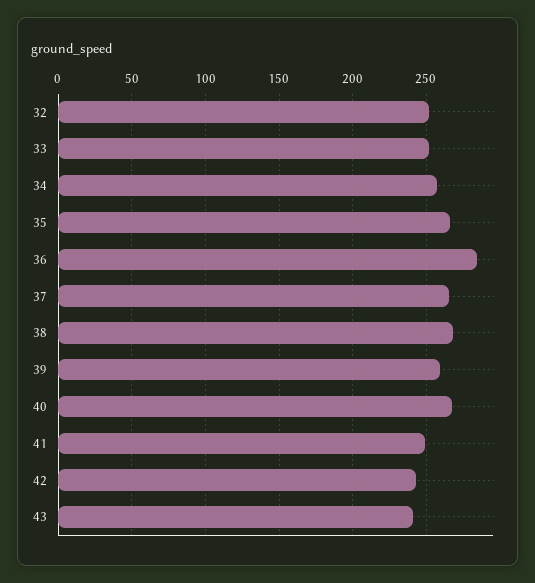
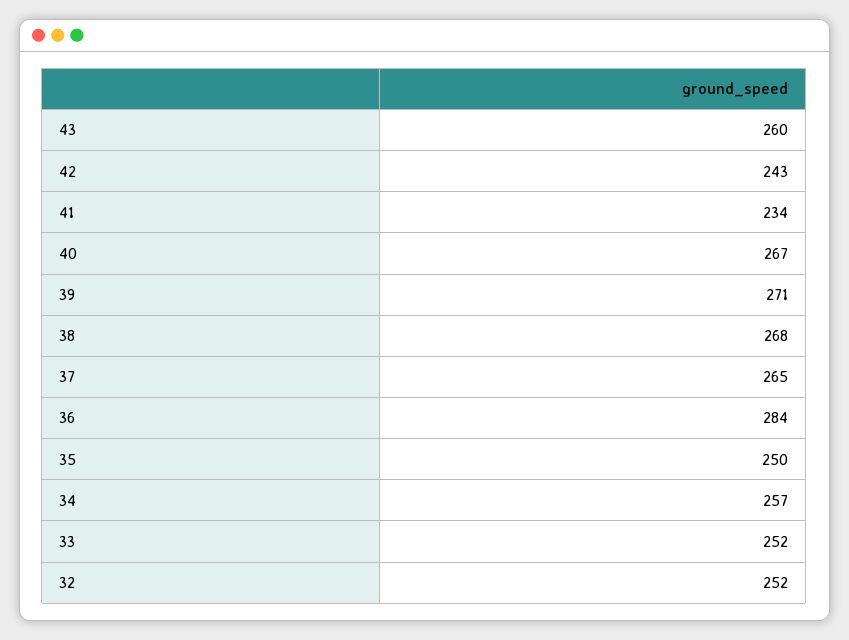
35: 265 -> 250
39: 260 -> 271
41: 250 -> 234
43: 240 -> 260

